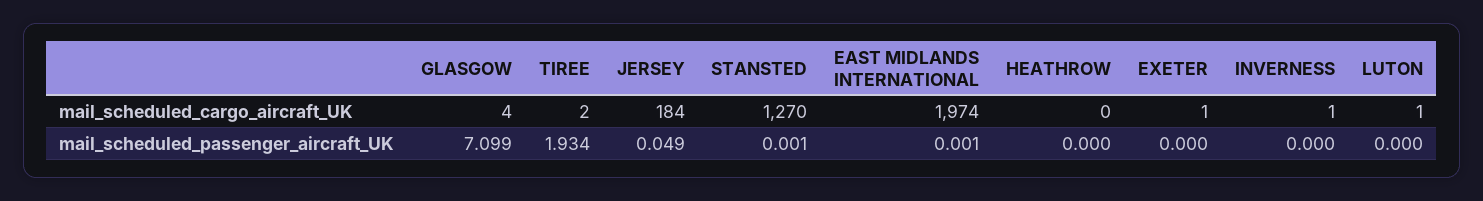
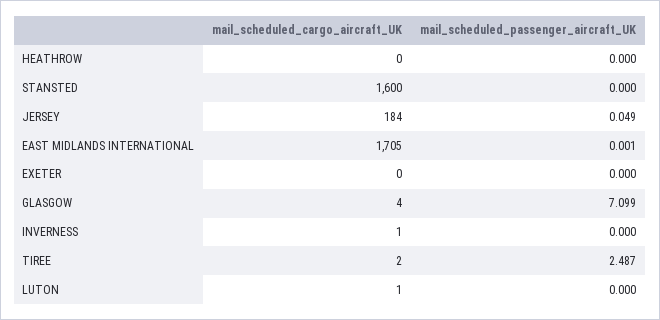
STANSTED, mail_scheduled_cargo_aircraft_UK: 1270 -> 1600
EAST MIDLANDS INTERNATIONAL, mail_scheduled_cargo_aircraft_UK: 1974 -> 1705
EXETER, mail_scheduled_cargo_aircraft_UK: 1 -> 0
TIREE, mail_scheduled_passenger_aircraft_UK: 1.934 -> 2.487
STANSTED, mail_scheduled_passenger_aircraft_UK: 0.001 -> 0

